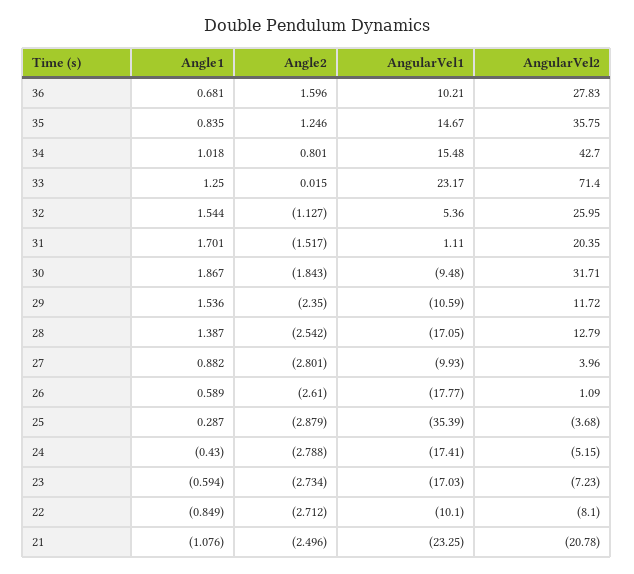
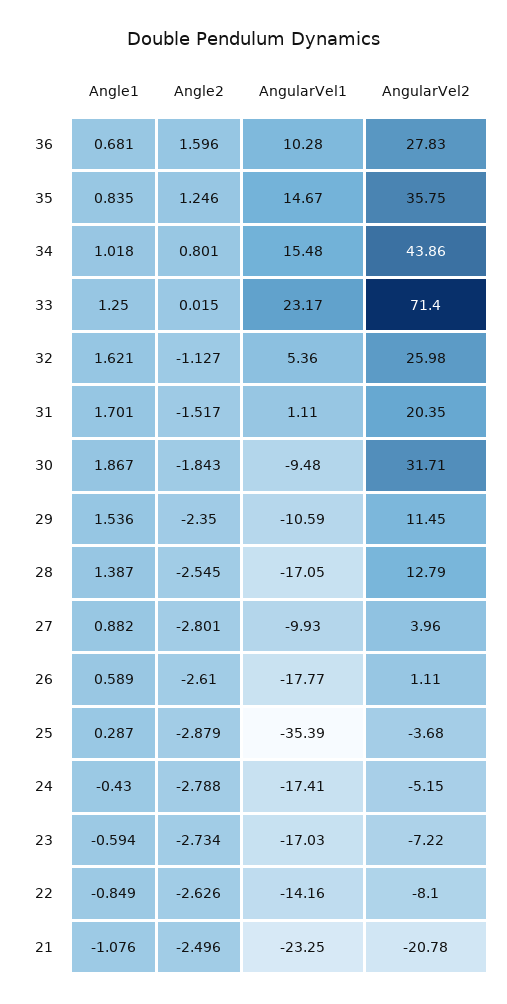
AngularVel1, 36: 10.21 -> 10.28
AngularVel2, 34: 42.7 -> 43.86
Angle1, 32: 1.544 -> 1.621
AngularVel2, 32: 25.95 -> 25.98
AngularVel2, 29: 11.72 -> 11.45
Angle2, 28: -2.542 -> -2.545
AngularVel2, 26: 1.09 -> 1.11
AngularVel2, 23: -7.23 -> -7.22
Angle2, 22: -2.712 -> -2.626
AngularVel1, 22: -10.1 -> -14.16

